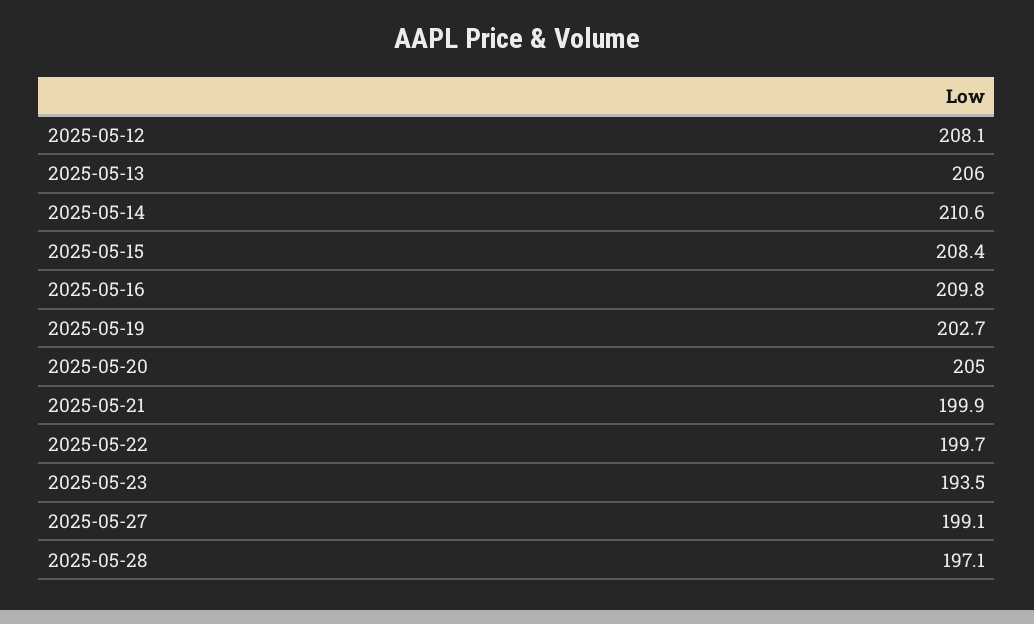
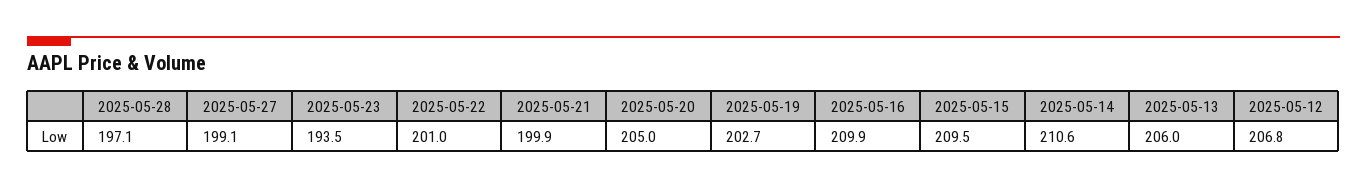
2025-05-12: 208.1 -> 206.8
2025-05-15: 208.4 -> 209.5
2025-05-16: 209.8 -> 209.9
2025-05-22: 199.7 -> 201

